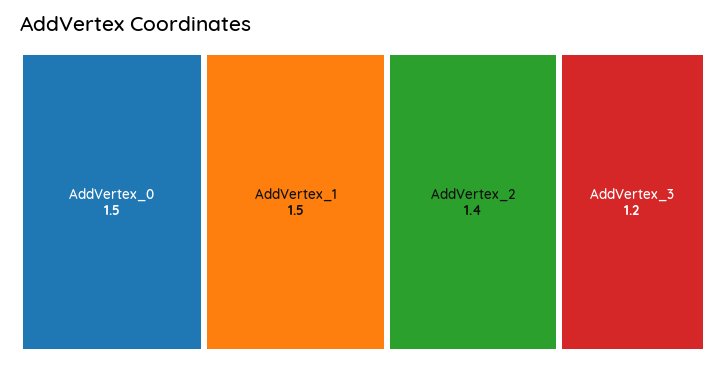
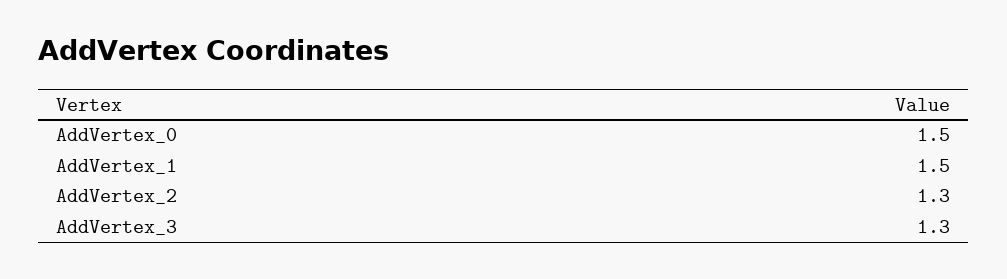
AddVertex_2: 1.4 -> 1.3
AddVertex_3: 1.2 -> 1.3

